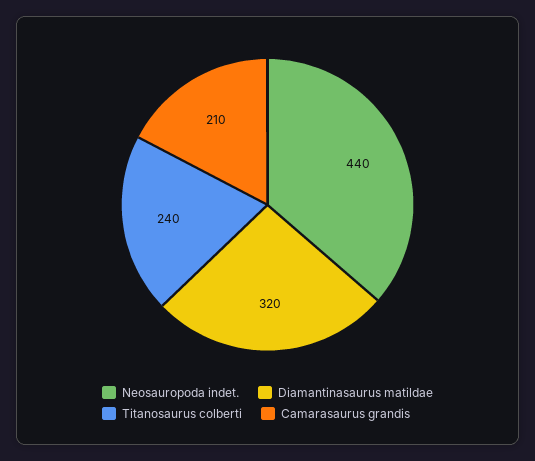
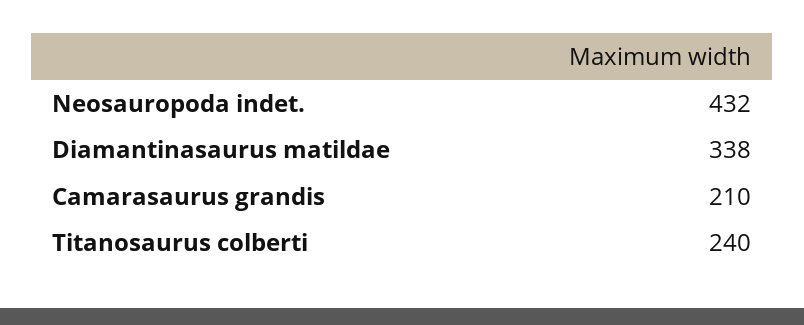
Neosauropoda indet.: 440 -> 432
Diamantinasaurus matildae: 320 -> 338

